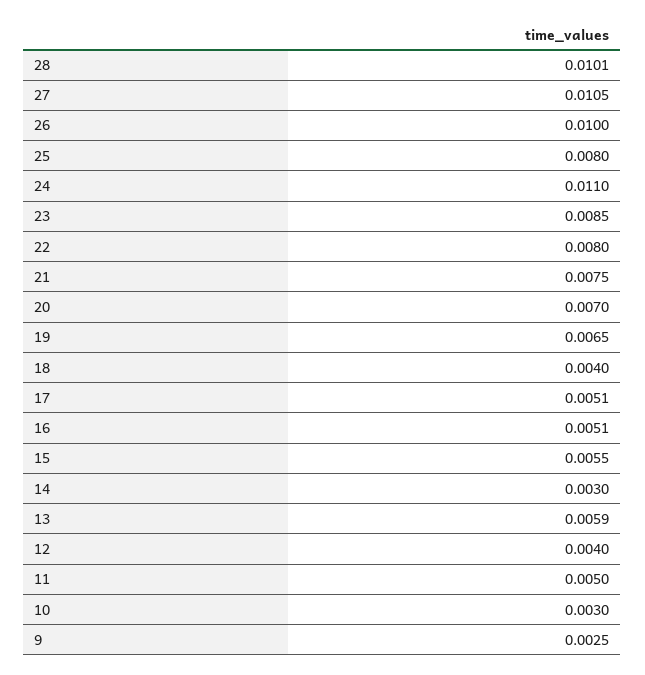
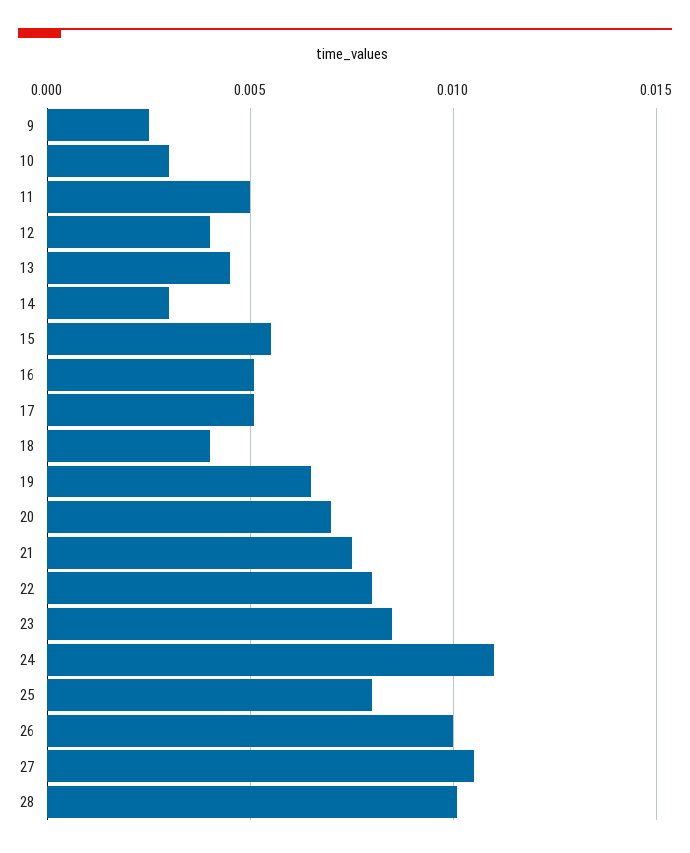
13: 0.0059 -> 0.0045

